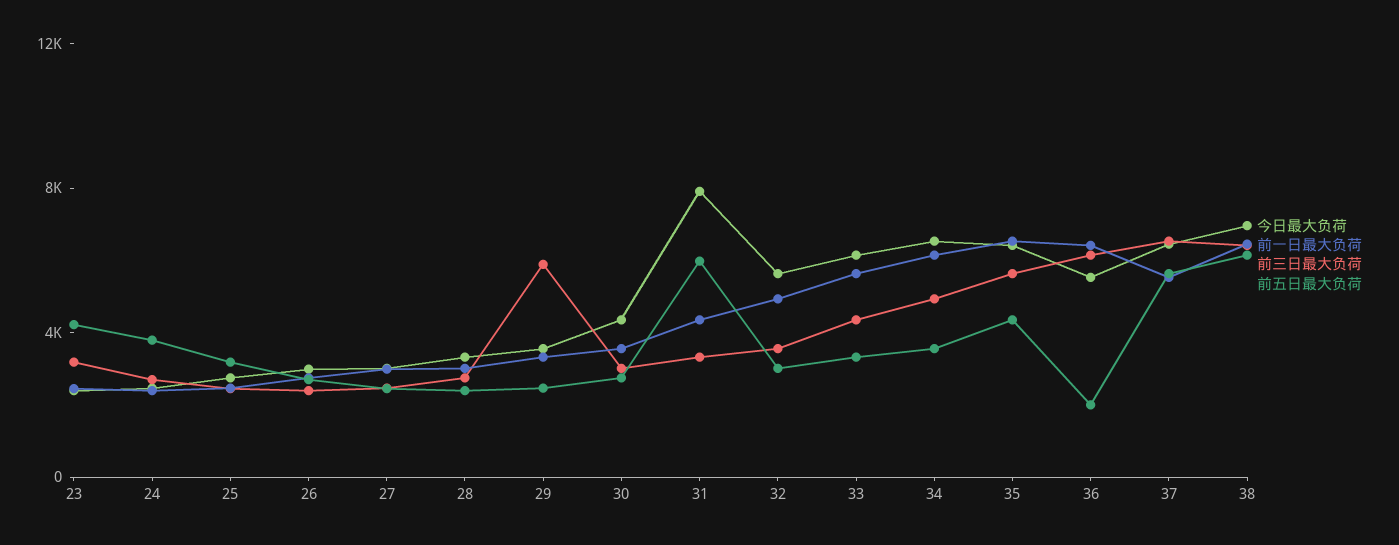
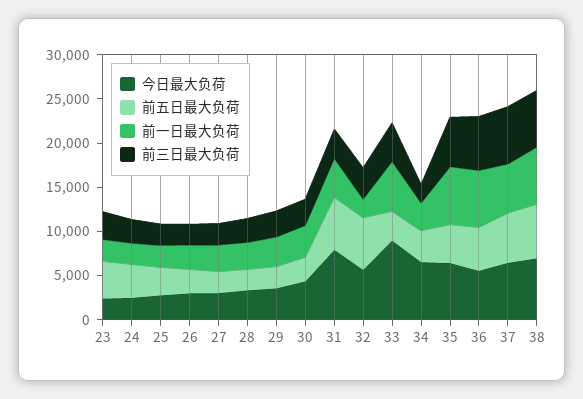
前三日最大负荷, 29: 6000 -> 3000
前一日最大负荷, 32: 5000 -> 2000
前五日最大负荷, 32: 3000 -> 6000
今日最大负荷, 33: 6000 -> 9000
前一日最大负荷, 34: 6000 -> 3000
前三日最大负荷, 34: 5000 -> 2000
前五日最大负荷, 36: 2000 -> 5000

